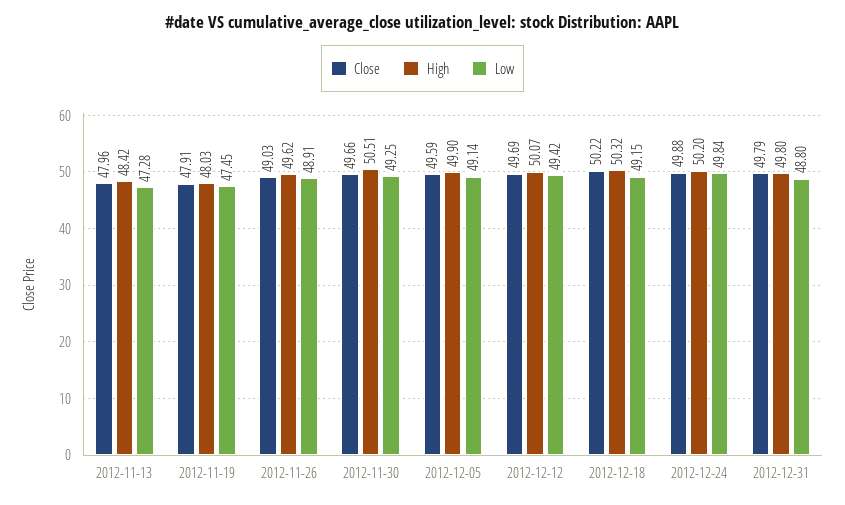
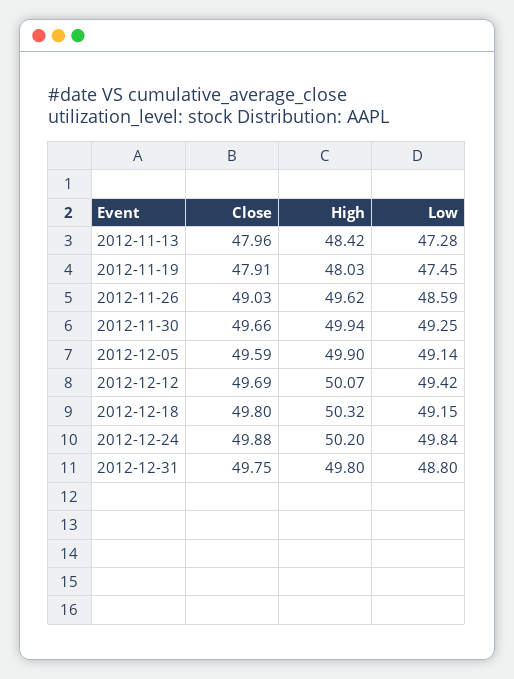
Low, 2012-11-26: 48.91 -> 48.59
High, 2012-11-30: 50.51 -> 49.94
Close, 2012-12-18: 50.22 -> 49.8
Close, 2012-12-31: 49.79 -> 49.75

